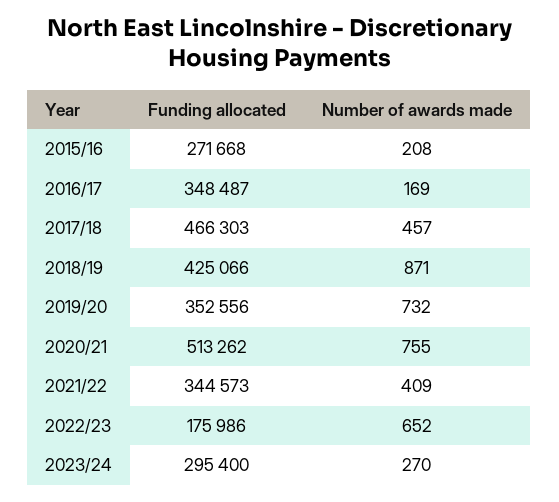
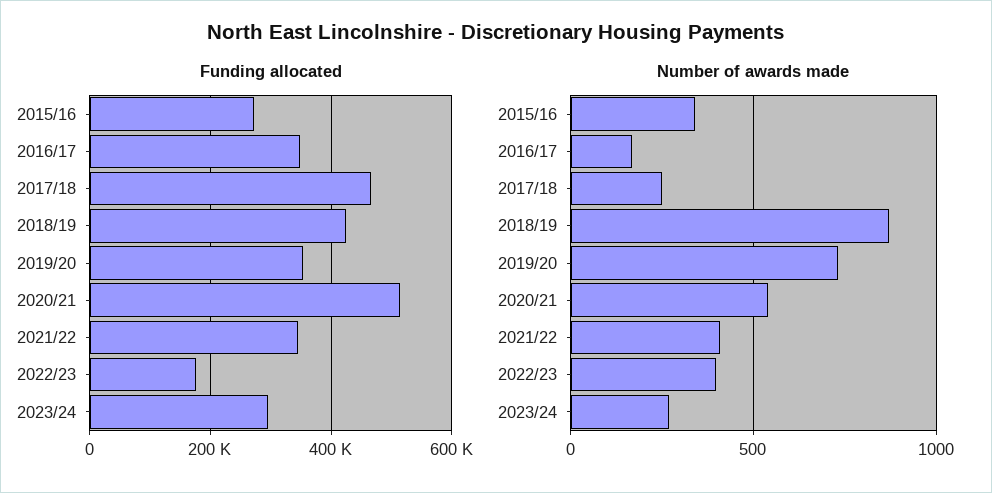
Number of awards made, 2015/16: 208 -> 350
Number of awards made, 2017/18: 457 -> 250
Number of awards made, 2020/21: 755 -> 550
Number of awards made, 2022/23: 652 -> 400

